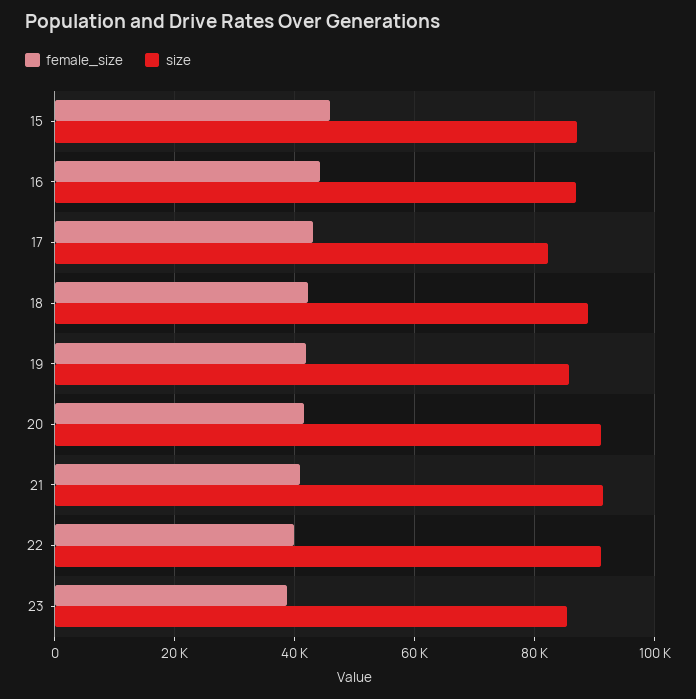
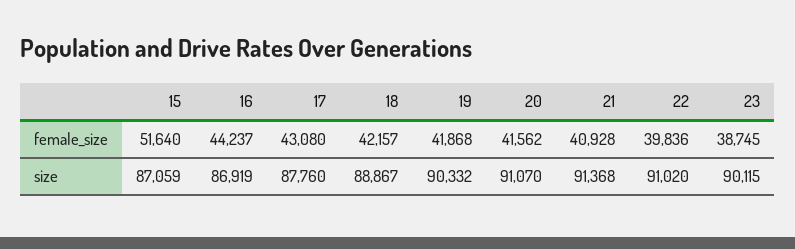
female_size, 15: 46000 -> 51640
size, 17: 82000 -> 87760
size, 19: 86000 -> 90332
size, 23: 86000 -> 90115

